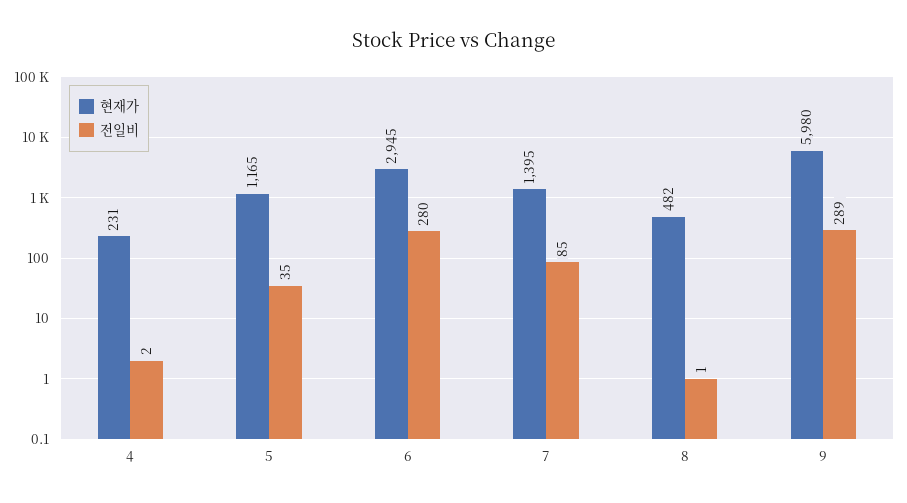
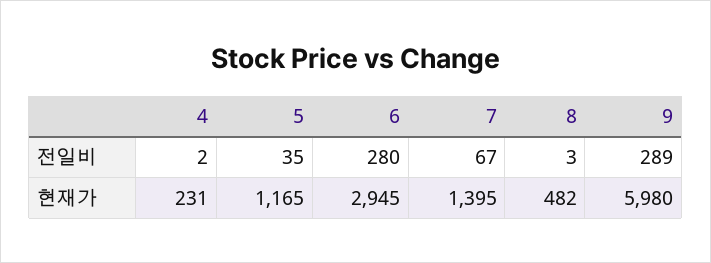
전일비, 7: 85 -> 67
전일비, 8: 1 -> 3

